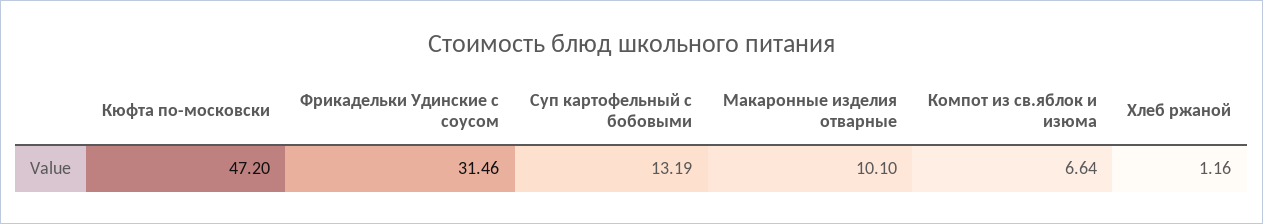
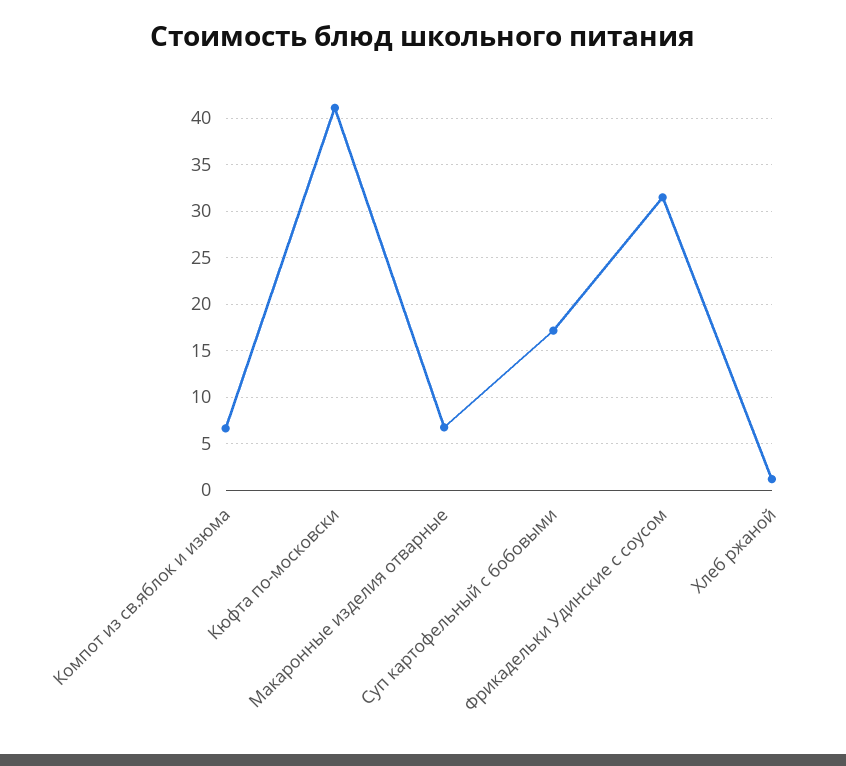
Кюфта по-московски: 47.2 -> 41
Суп картофельный с бобовыми: 13.19 -> 17
Макаронные изделия отварные: 10.1 -> 7

